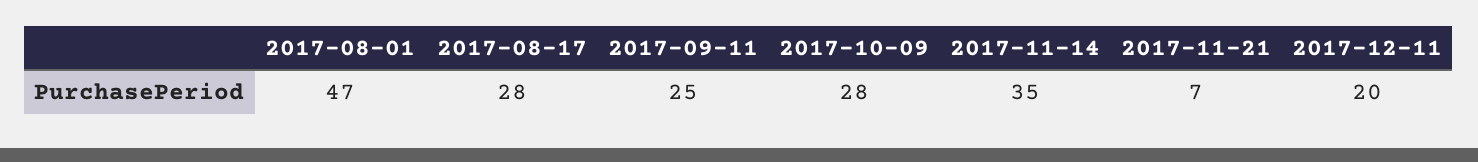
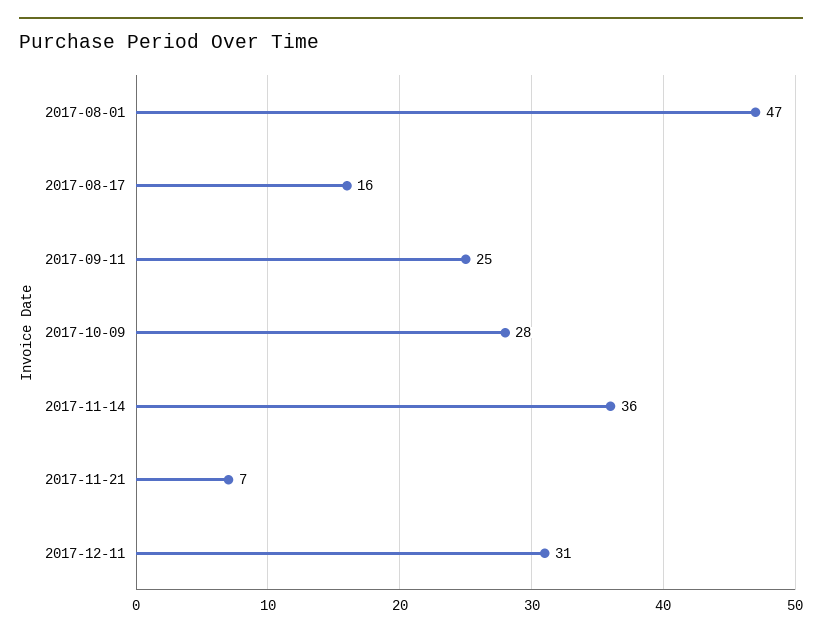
2017-08-17: 28 -> 16
2017-11-14: 35 -> 36
2017-12-11: 20 -> 31

